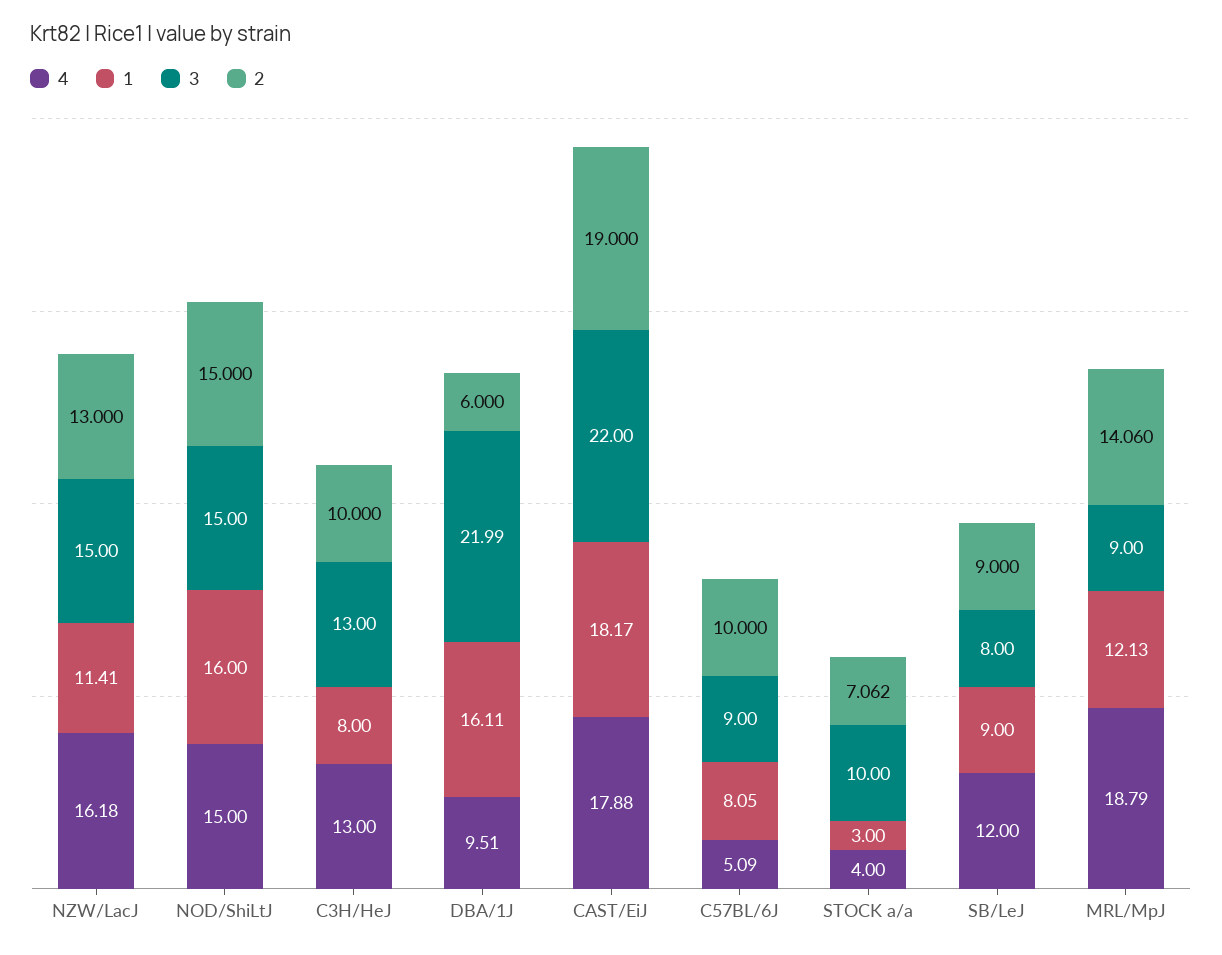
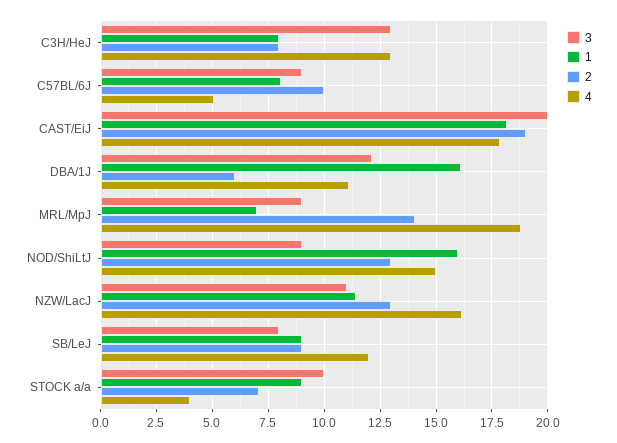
3, NZW/LacJ: 15 -> 11
3, NOD/ShiLtJ: 15 -> 9
2, NOD/ShiLtJ: 15 -> 13
2, C3H/HeJ: 10 -> 8
4, DBA/1J: 9.51 -> 11
3, DBA/1J: 21.99 -> 12
3, CAST/EiJ: 22 -> 20
1, STOCK a/a: 3 -> 9
1, MRL/MpJ: 12.13 -> 7

